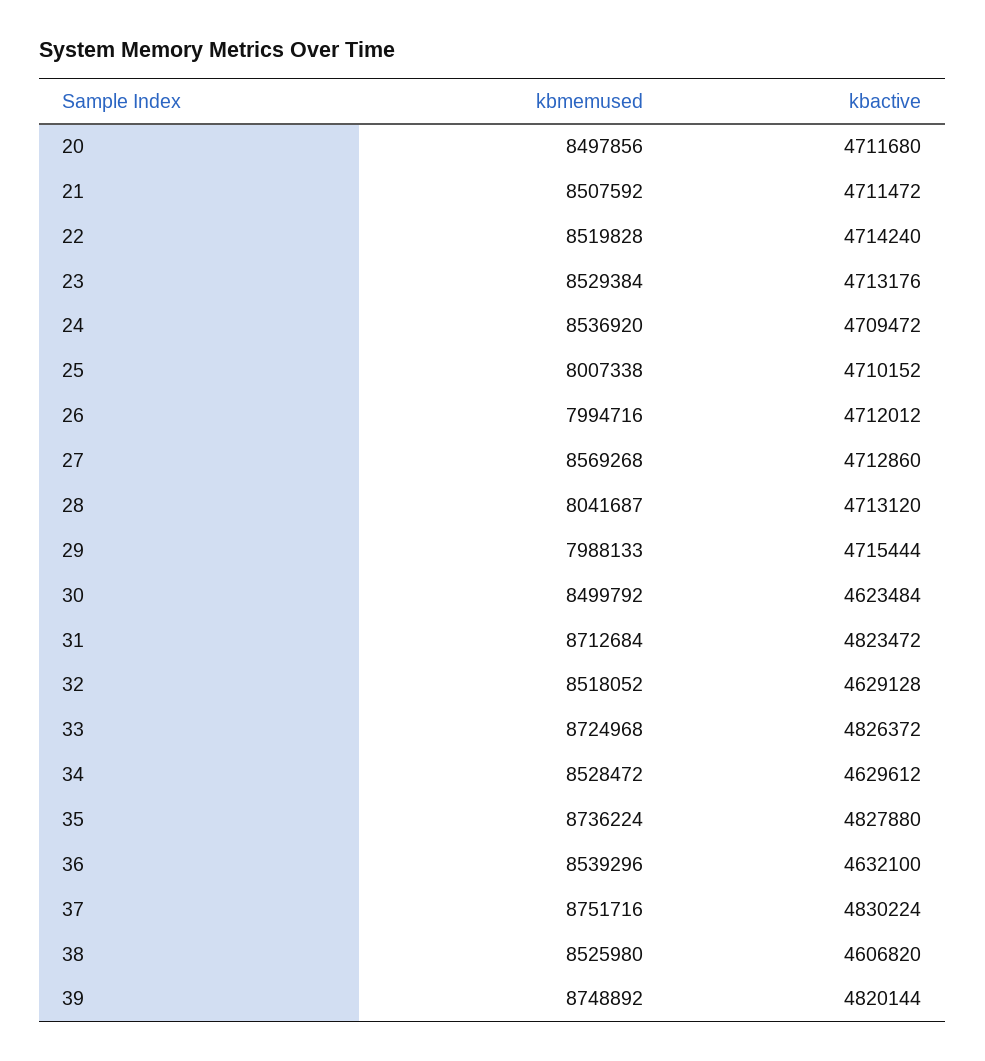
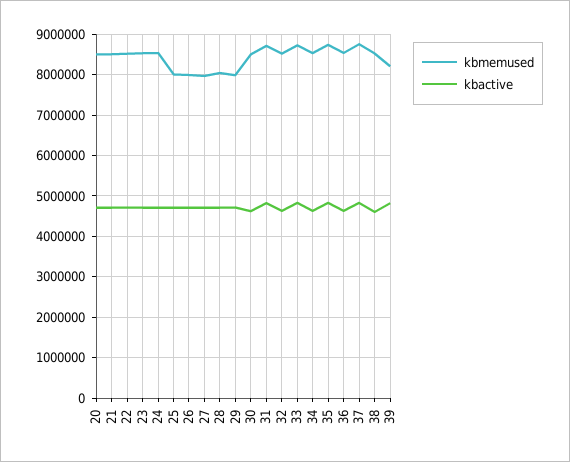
kbmemused, 27: 8569268 -> 8000000
kbmemused, 39: 8748892 -> 8200000

